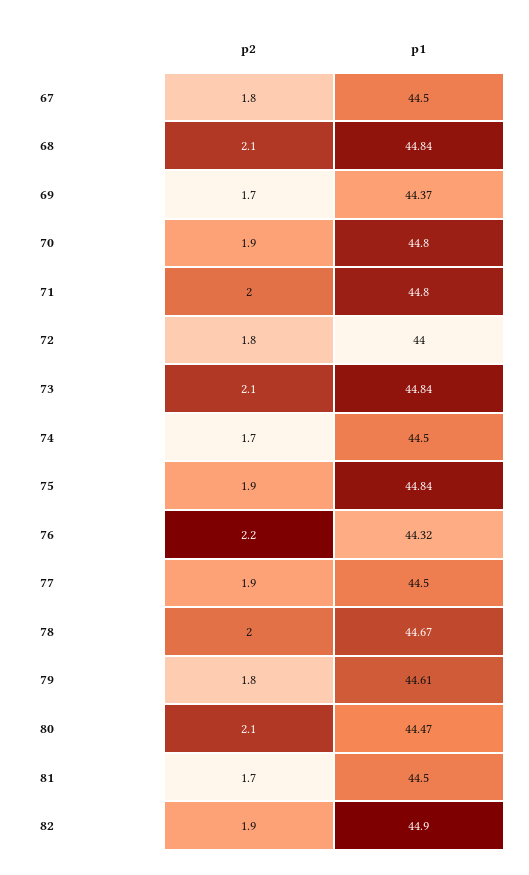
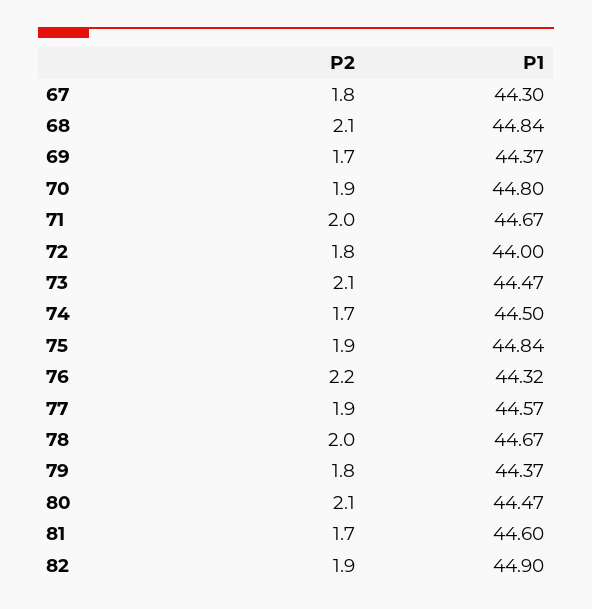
p1, 67: 44.5 -> 44.3
p1, 71: 44.8 -> 44.67
p1, 73: 44.84 -> 44.47
p1, 77: 44.5 -> 44.57
p1, 79: 44.61 -> 44.37
p1, 81: 44.5 -> 44.6

